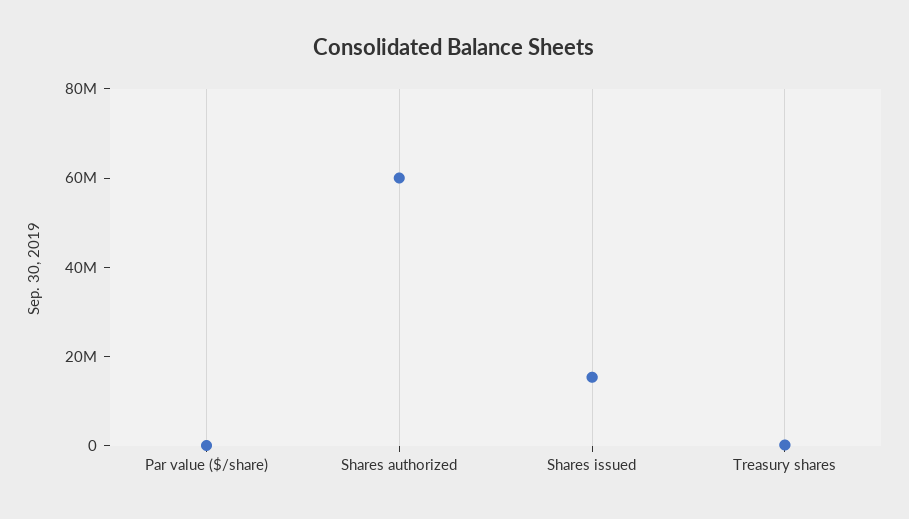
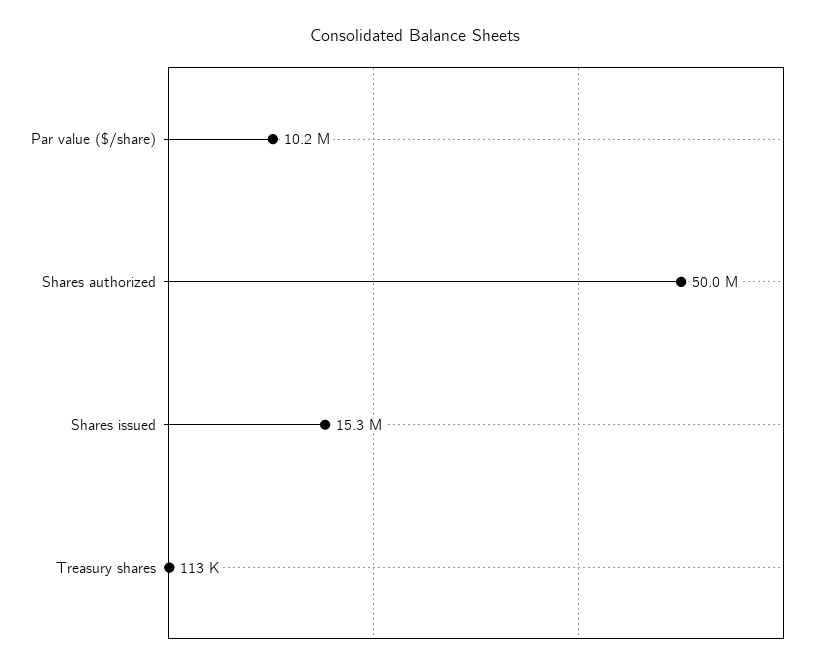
Par value ($/share): 0 -> 10200000
Shares authorized: 60000000 -> 50000000

